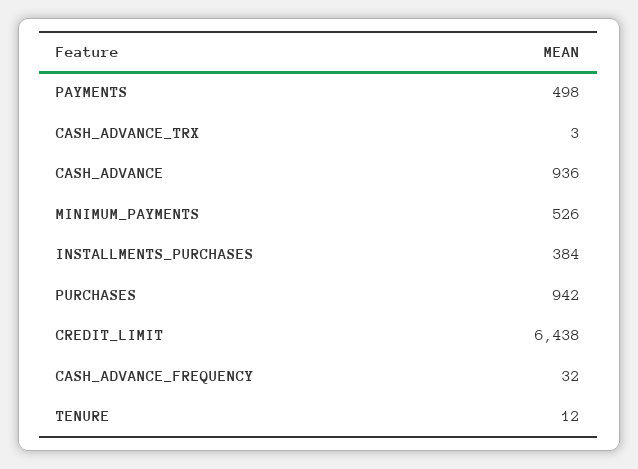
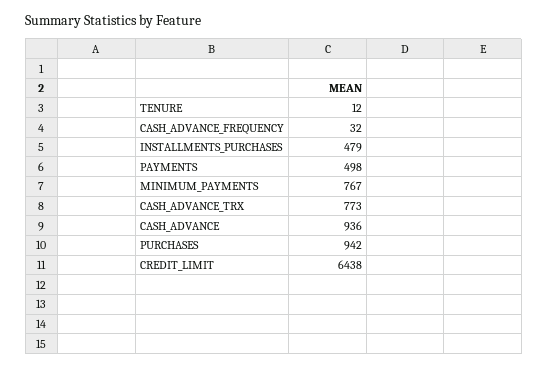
CASH_ADVANCE_TRX: 3 -> 773
MINIMUM_PAYMENTS: 526 -> 767
INSTALLMENTS_PURCHASES: 384 -> 479

